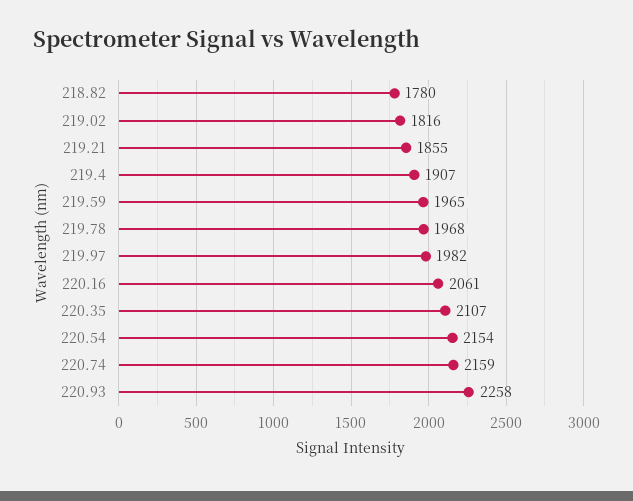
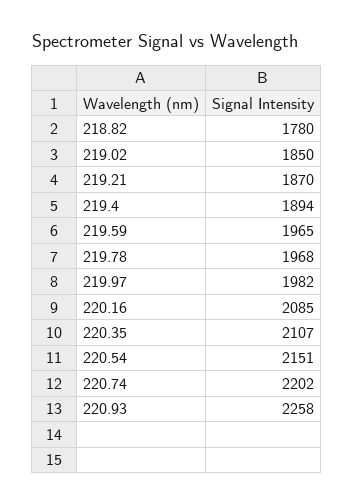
219.02: 1816 -> 1850
219.21: 1855 -> 1870
219.4: 1907 -> 1894
220.16: 2061 -> 2085
220.54: 2154 -> 2151
220.74: 2159 -> 2202

